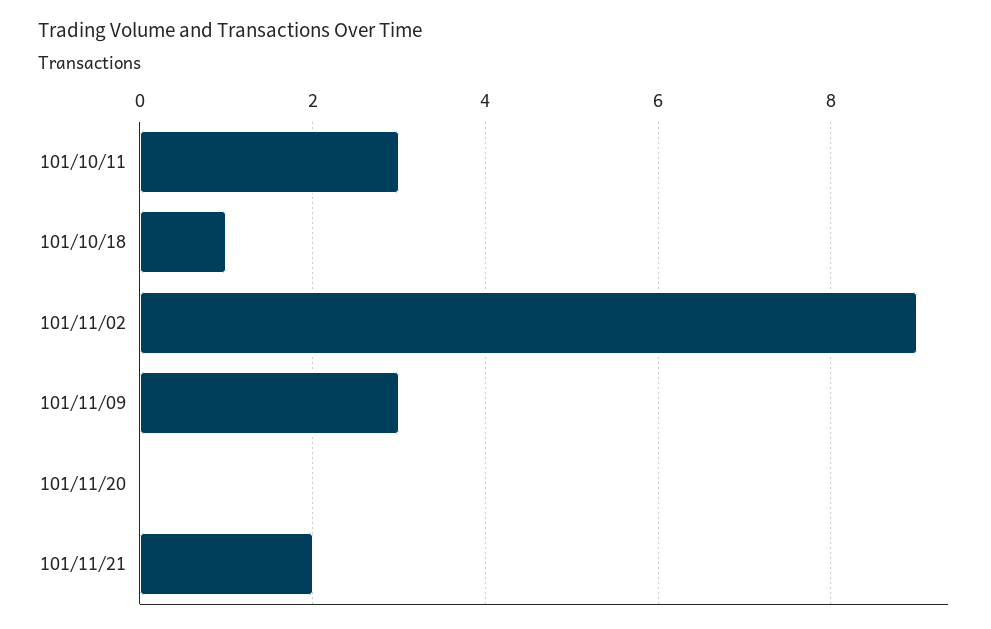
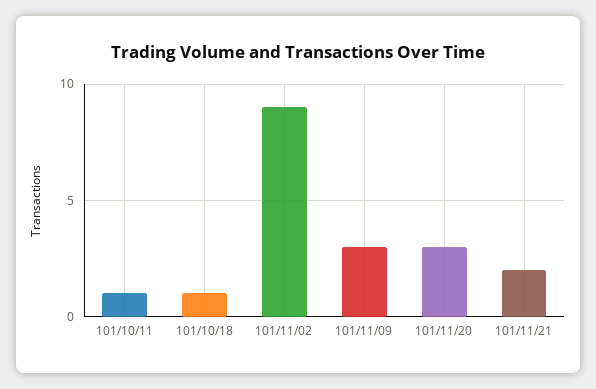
101/10/11: 3 -> 1
101/11/20: 0 -> 3

